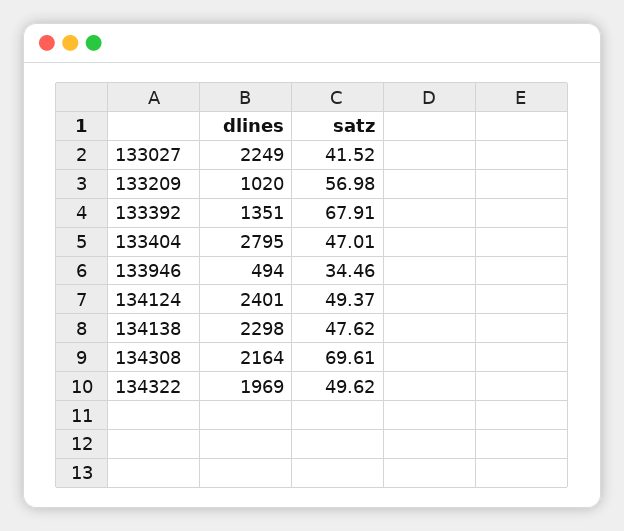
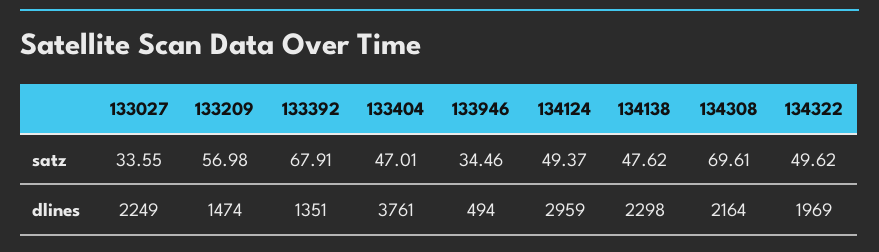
satz, 133027: 41.52 -> 33.55
dlines, 133209: 1020 -> 1474
dlines, 133404: 2795 -> 3761
dlines, 134124: 2401 -> 2959

